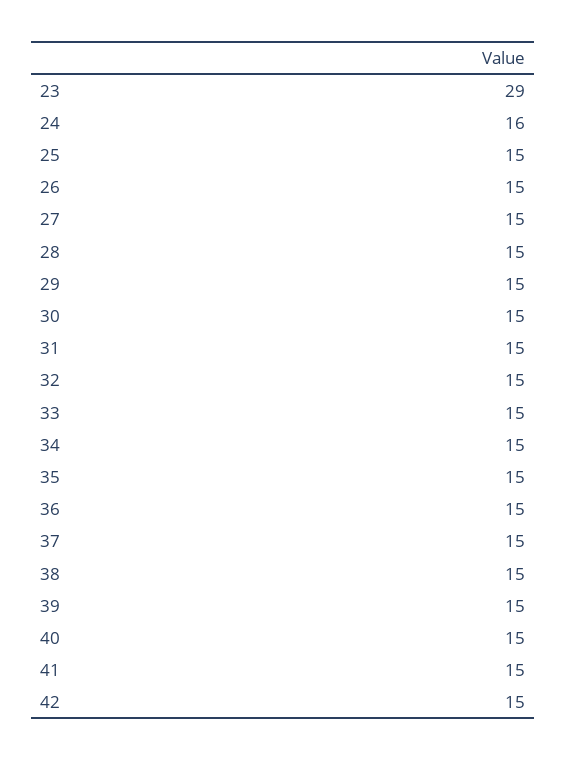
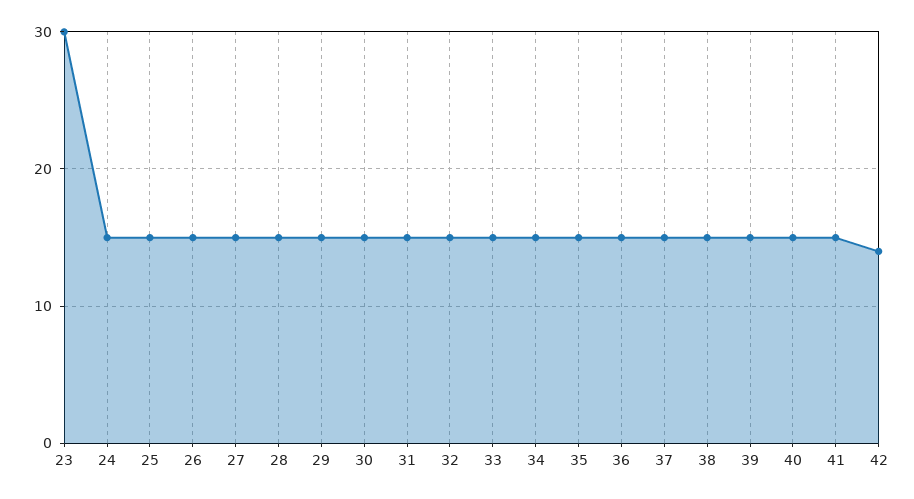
23: 29 -> 30
24: 16 -> 15
42: 15 -> 14

